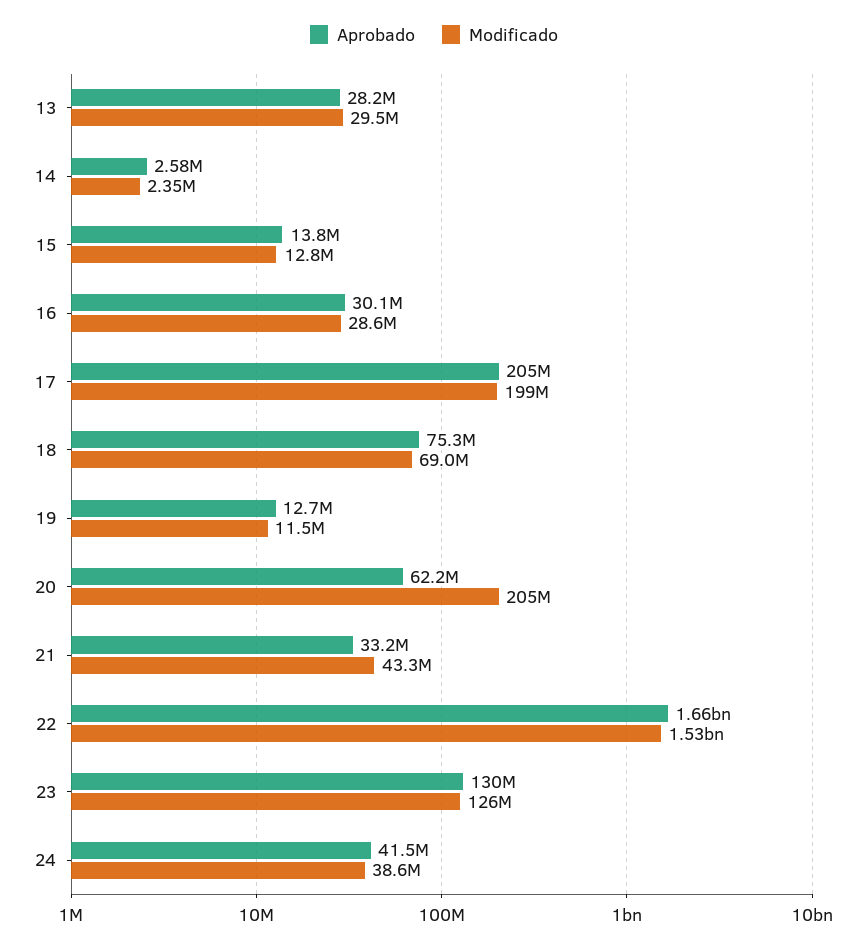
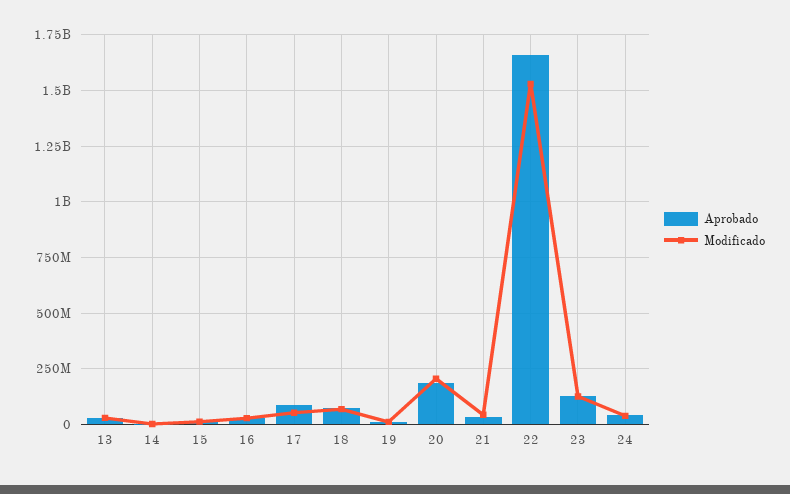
Aprobado, 17: 205000000 -> 100000000
Modificado, 17: 199000000 -> 50000000
Aprobado, 20: 62200000 -> 200000000

